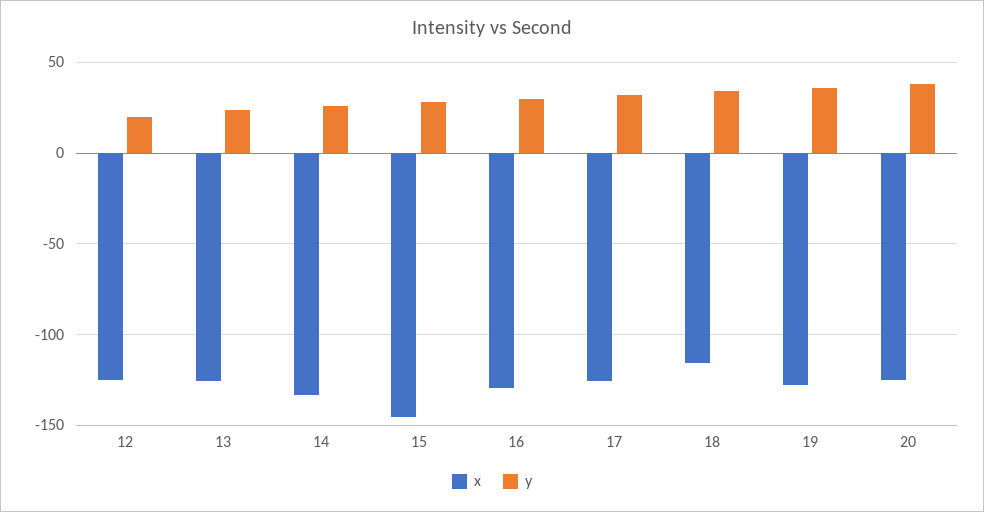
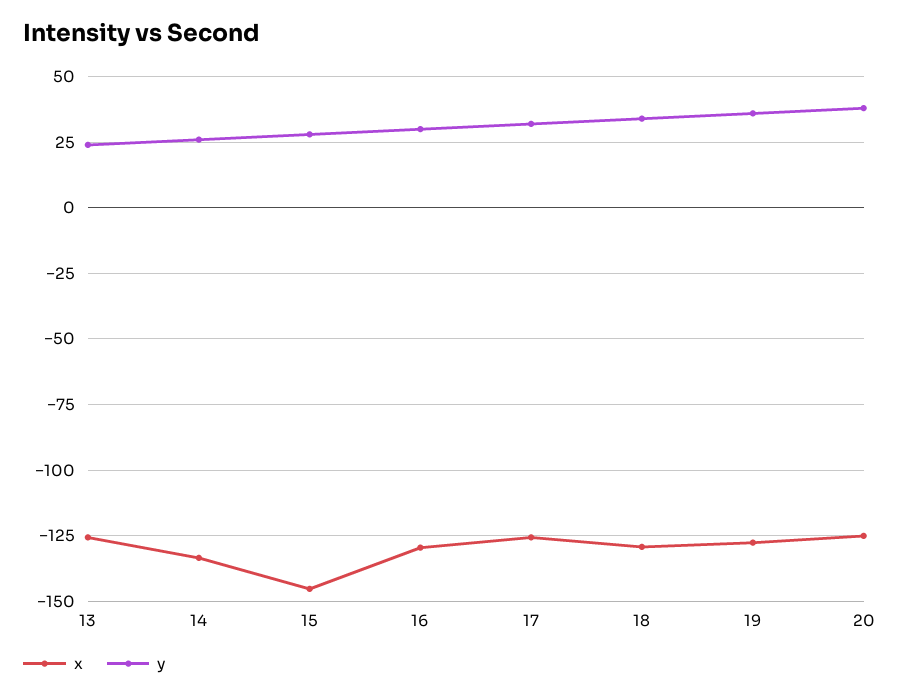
x, 12: -125 -> none
y, 12: 20 -> none
x, 18: -115 -> -130

